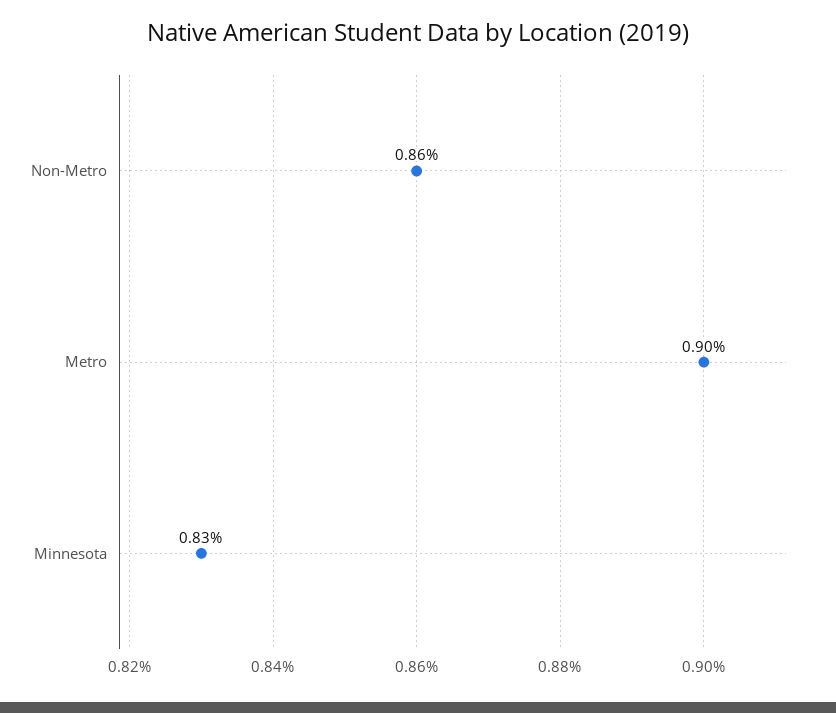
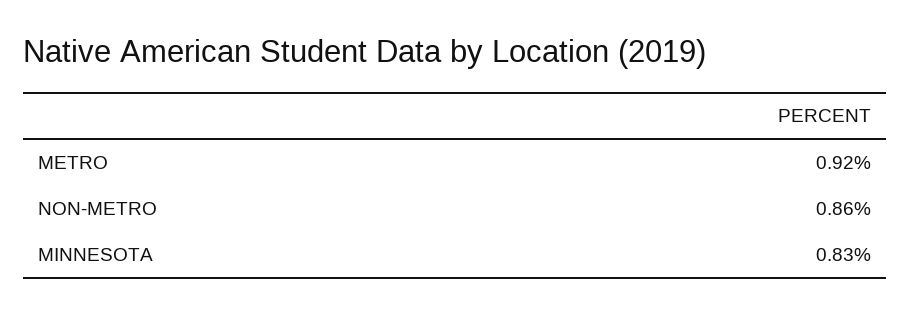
Metro: 0.9 -> 0.92

